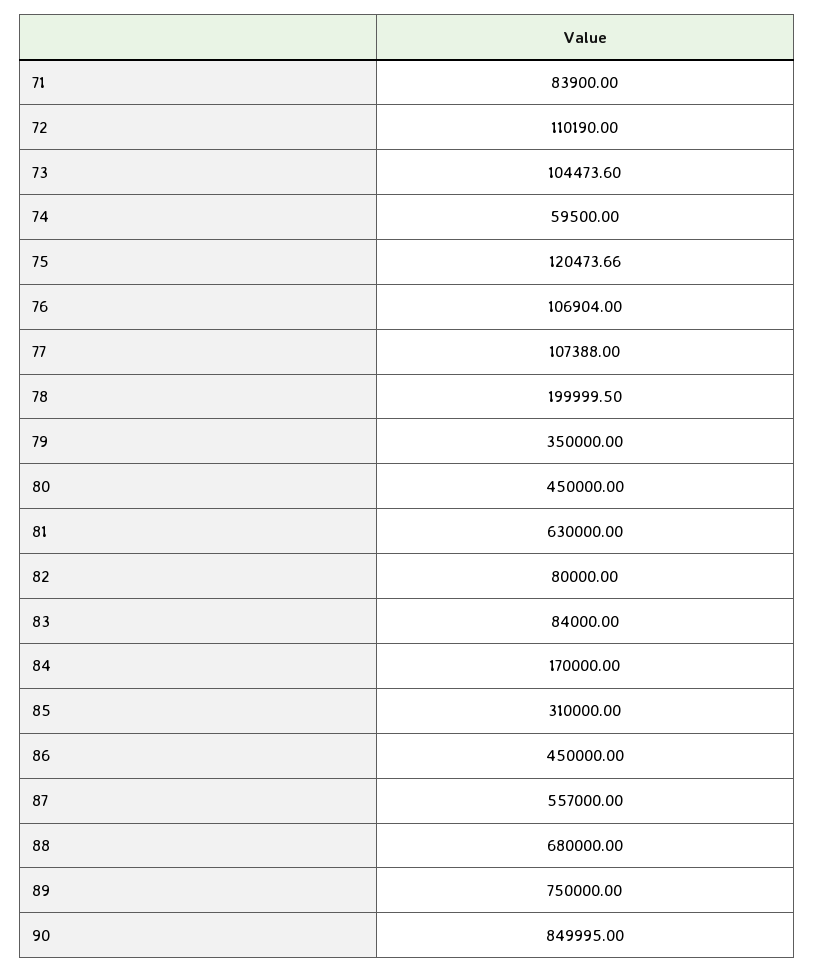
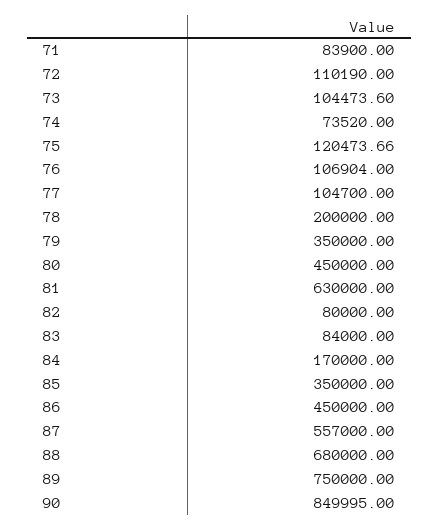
74: 59500 -> 73520
77: 107388 -> 104700
78: 199999.5 -> 200000
85: 310000 -> 350000

